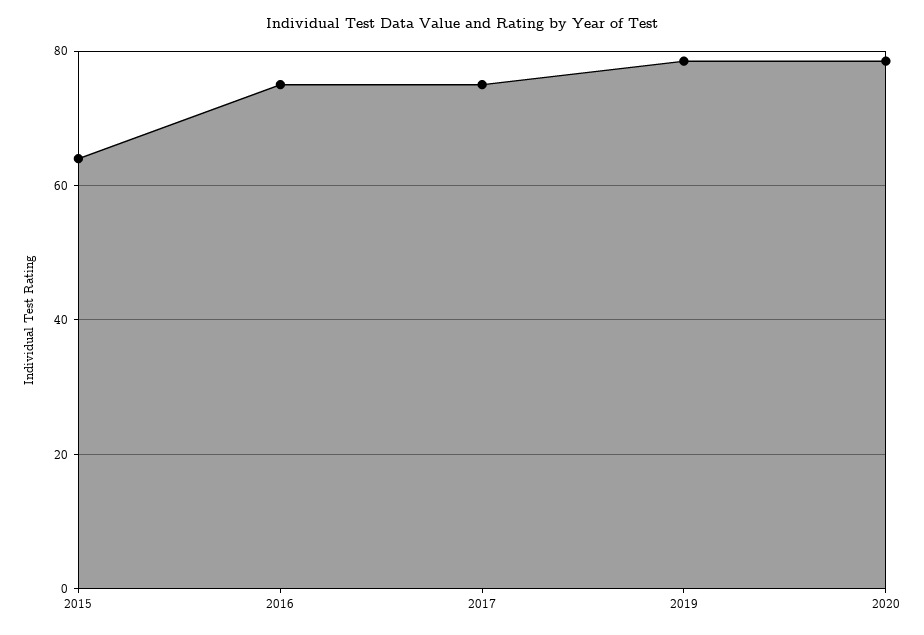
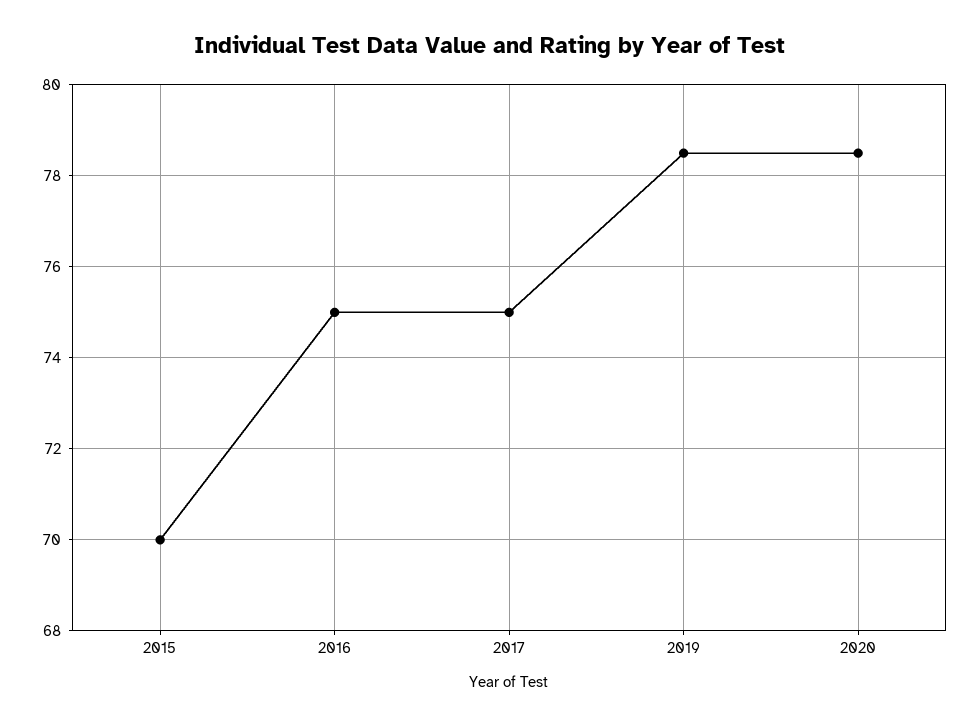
2015: 64 -> 70

